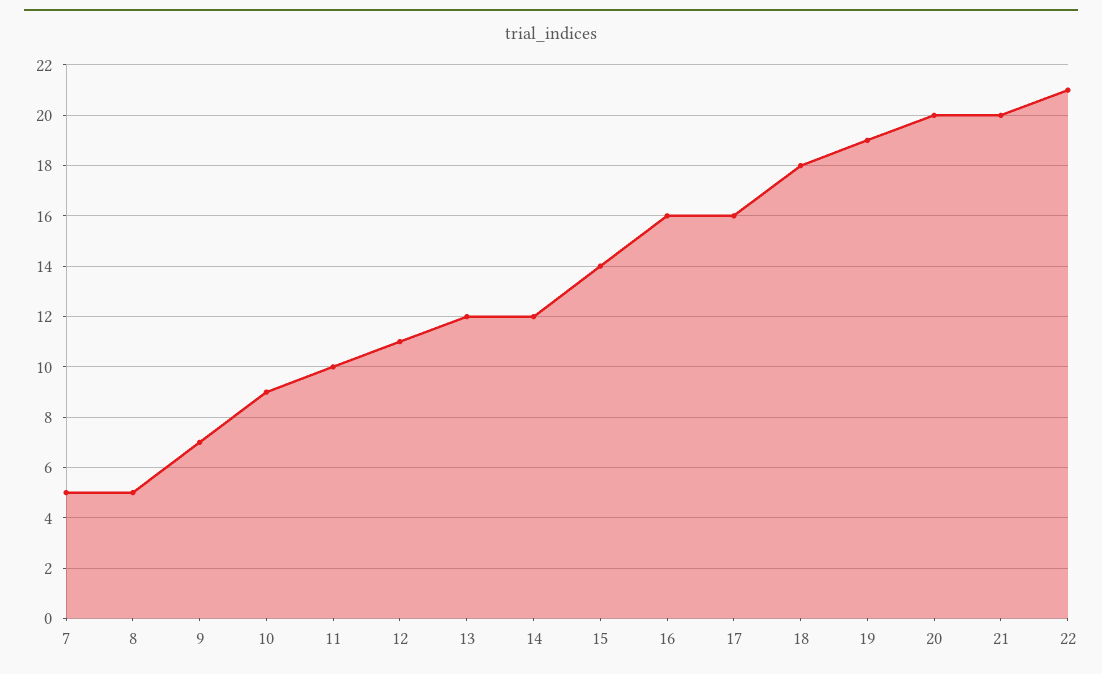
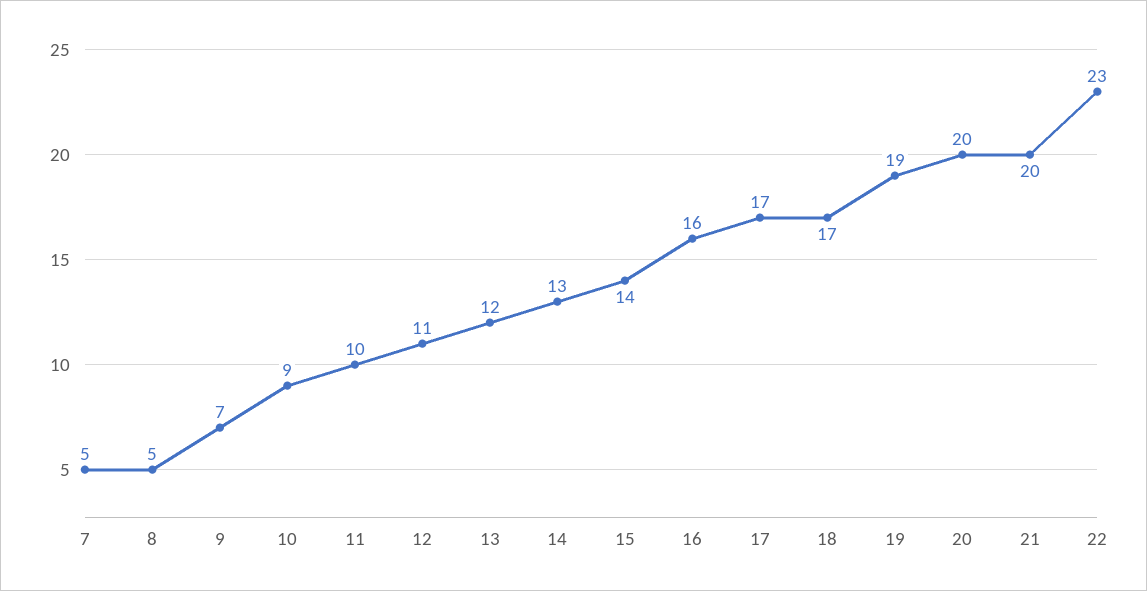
14: 12 -> 13
17: 16 -> 17
18: 18 -> 17
22: 21 -> 23

